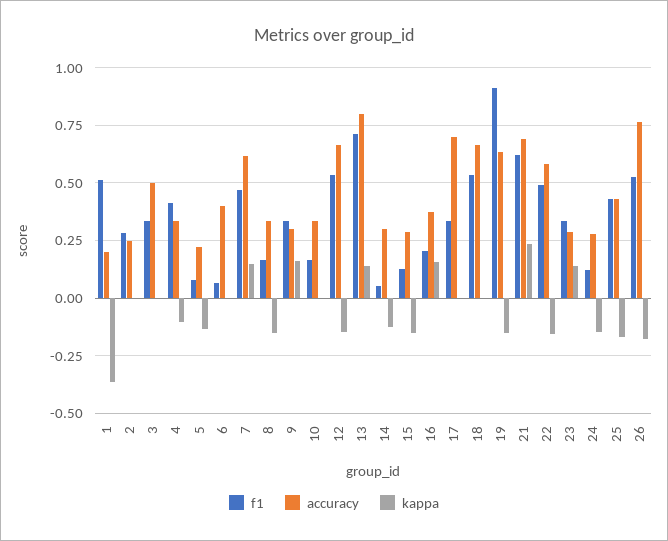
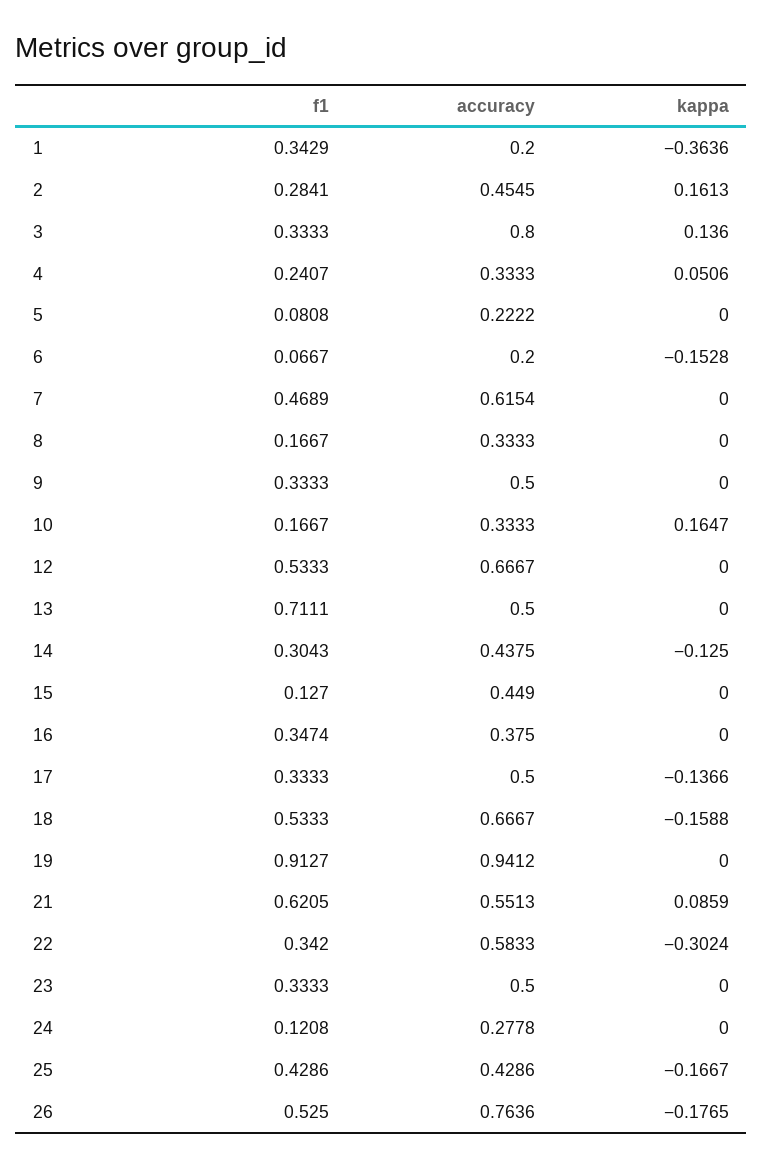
f1, 1: 0.5 -> 0.3429
accuracy, 2: 0.25 -> 0.4545
kappa, 2: 0 -> 0.1613
accuracy, 3: 0.5 -> 0.8
kappa, 3: 0 -> 0.136
f1, 4: 0.4 -> 0.2407
kappa, 4: -0.1 -> 0.0506
kappa, 5: -0.15 -> 0
accuracy, 6: 0.4 -> 0.2
kappa, 6: 0 -> -0.1528
kappa, 7: 0.15 -> 0
kappa, 8: -0.15 -> 0
accuracy, 9: 0.3 -> 0.5
kappa, 9: 0.15 -> 0
kappa, 10: 0 -> 0.1647
kappa, 12: -0.15 -> 0
accuracy, 13: 0.8 -> 0.5
kappa, 13: 0.15 -> 0
f1, 14: 0.05 -> 0.3043
accuracy, 14: 0.3 -> 0.4375
accuracy, 15: 0.3 -> 0.449
kappa, 15: -0.15 -> 0
f1, 16: 0.2 -> 0.3474
kappa, 16: 0.15 -> 0
accuracy, 17: 0.7 -> 0.5
kappa, 17: 0 -> -0.1366
kappa, 18: 0 -> -0.1588
accuracy, 19: 0.65 -> 0.9412
kappa, 19: -0.15 -> 0
accuracy, 21: 0.7 -> 0.5513
kappa, 21: 0.25 -> 0.0859
f1, 22: 0.5 -> 0.342
kappa, 22: -0.15 -> -0.3024
accuracy, 23: 0.3 -> 0.5
kappa, 23: 0.15 -> 0
kappa, 24: -0.15 -> 0

